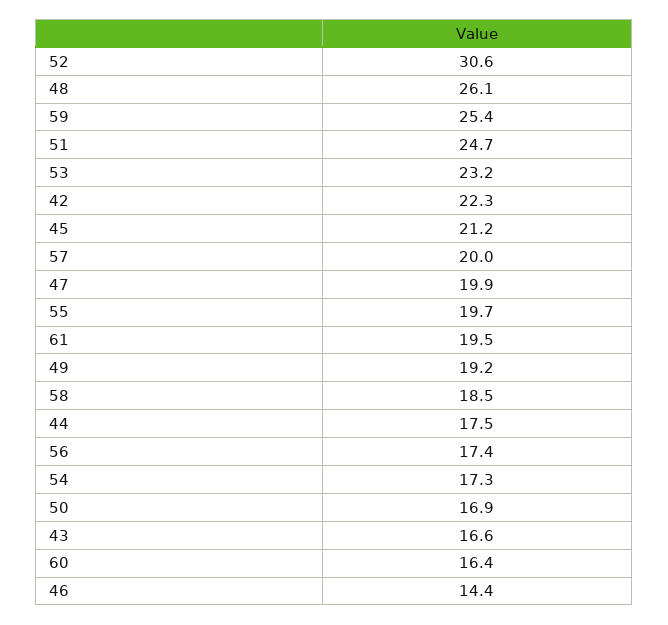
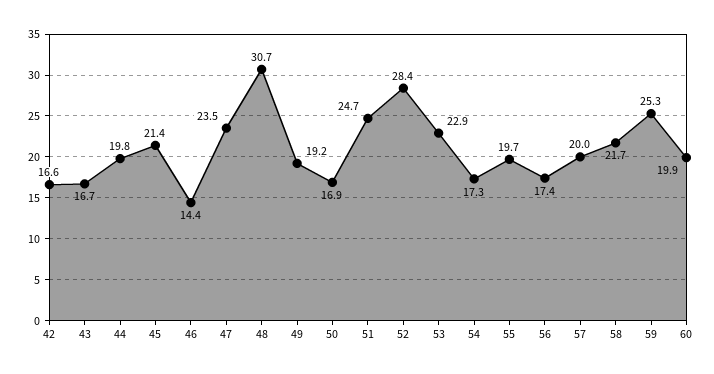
52: 30.6 -> 28.4
48: 26.1 -> 30.7
59: 25.4 -> 25.3
53: 23.2 -> 22.9
42: 22.3 -> 16.6
45: 21.2 -> 21.4
47: 19.9 -> 23.5
61: 19.5 -> none
58: 18.5 -> 21.7
44: 17.5 -> 19.8
43: 16.6 -> 16.7
60: 16.4 -> 19.9

